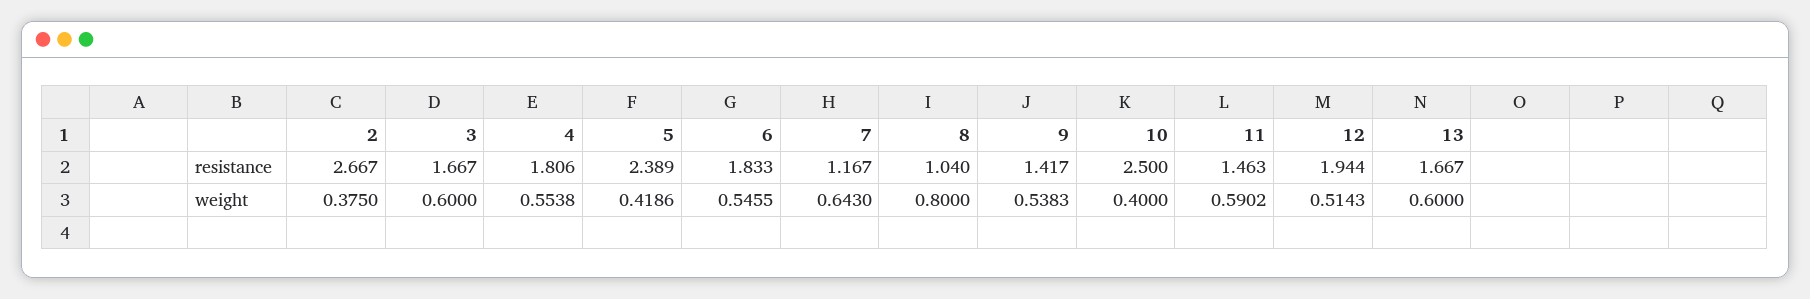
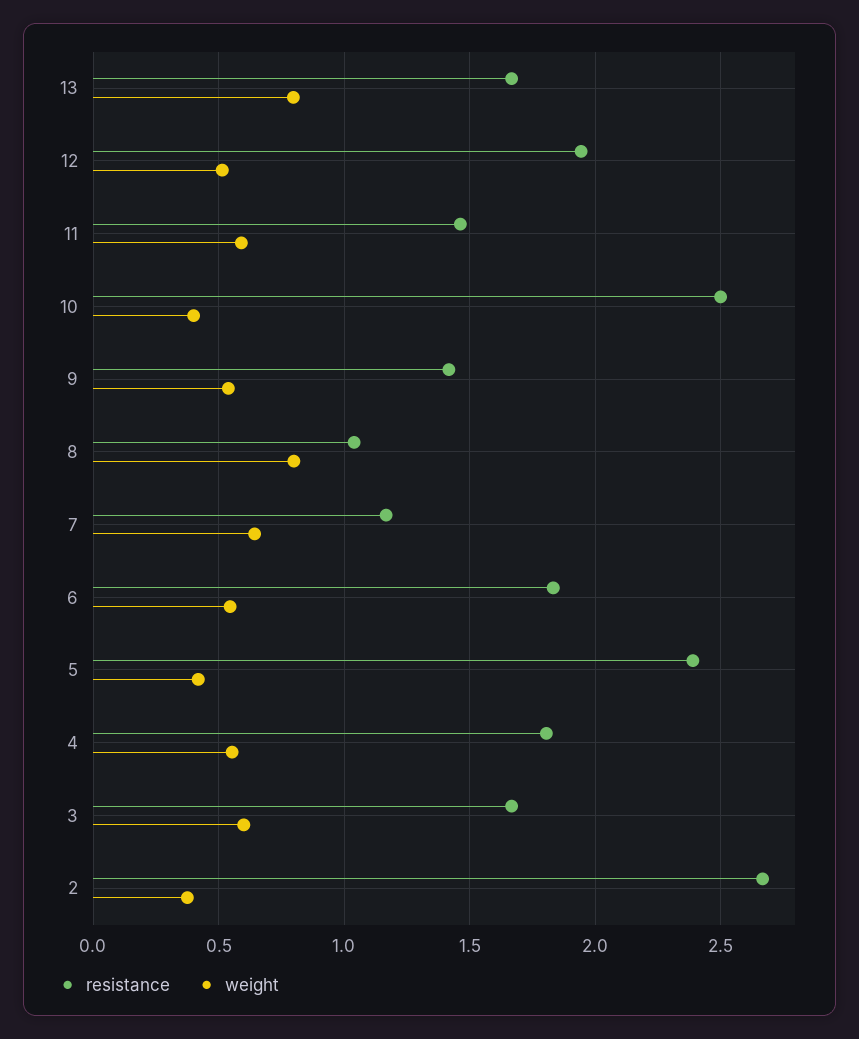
weight, 13: 0.6 -> 0.8

